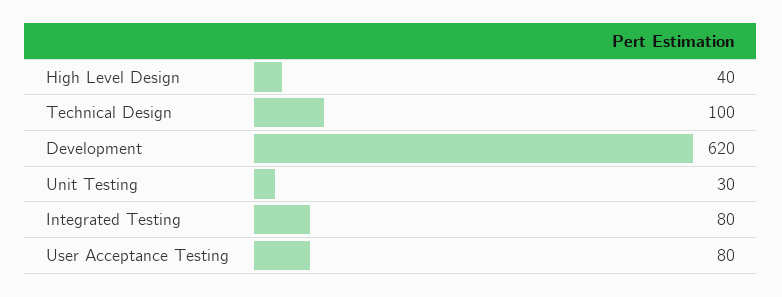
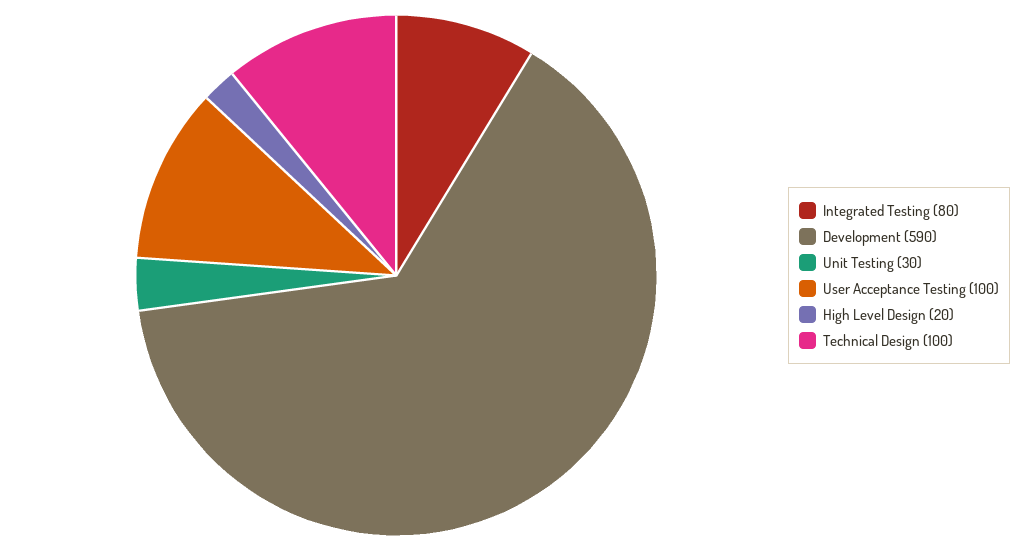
High Level Design: 40 -> 20
Development: 620 -> 590
User Acceptance Testing: 80 -> 100

